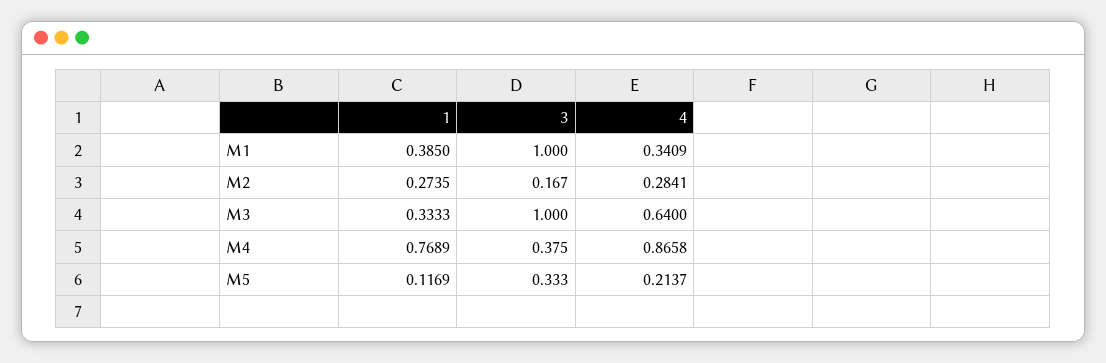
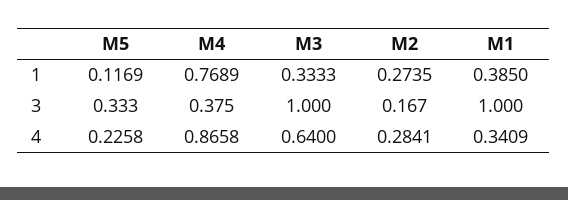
4, M5: 0.2137 -> 0.2258

